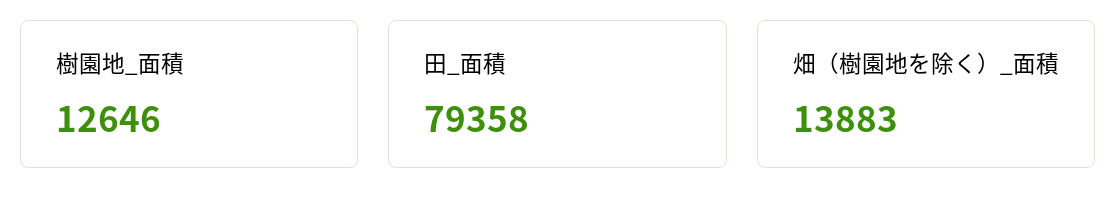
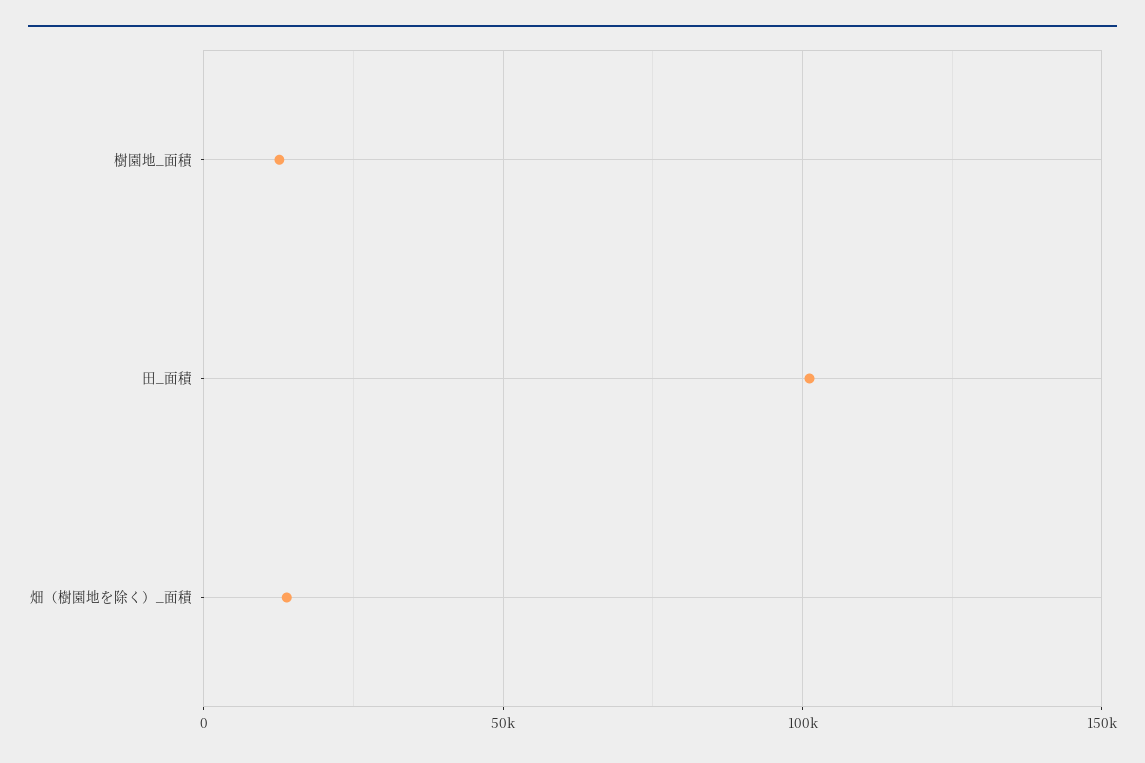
田_面積: 79358 -> 100000

